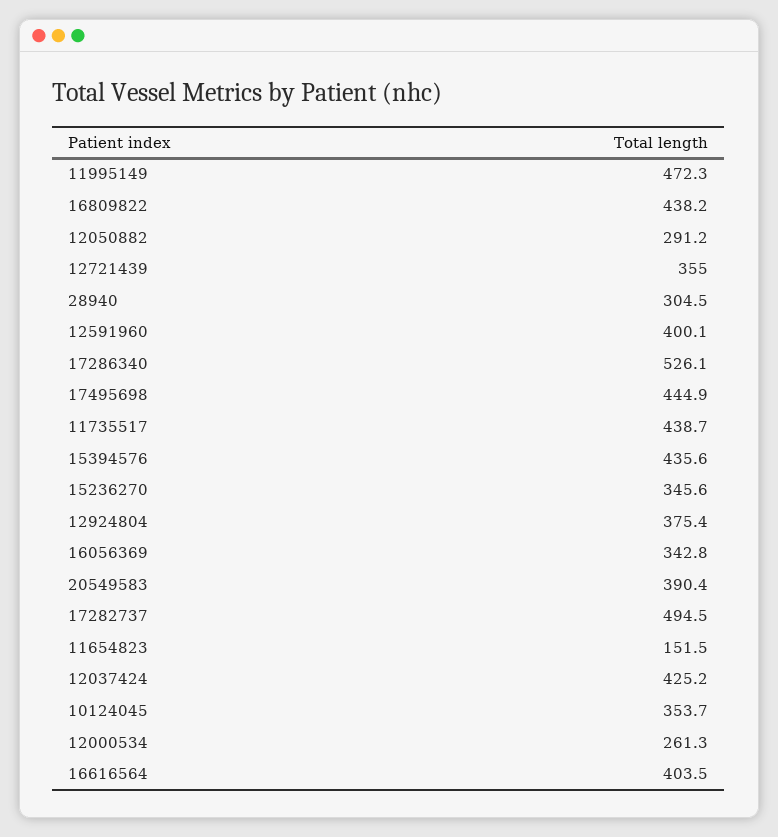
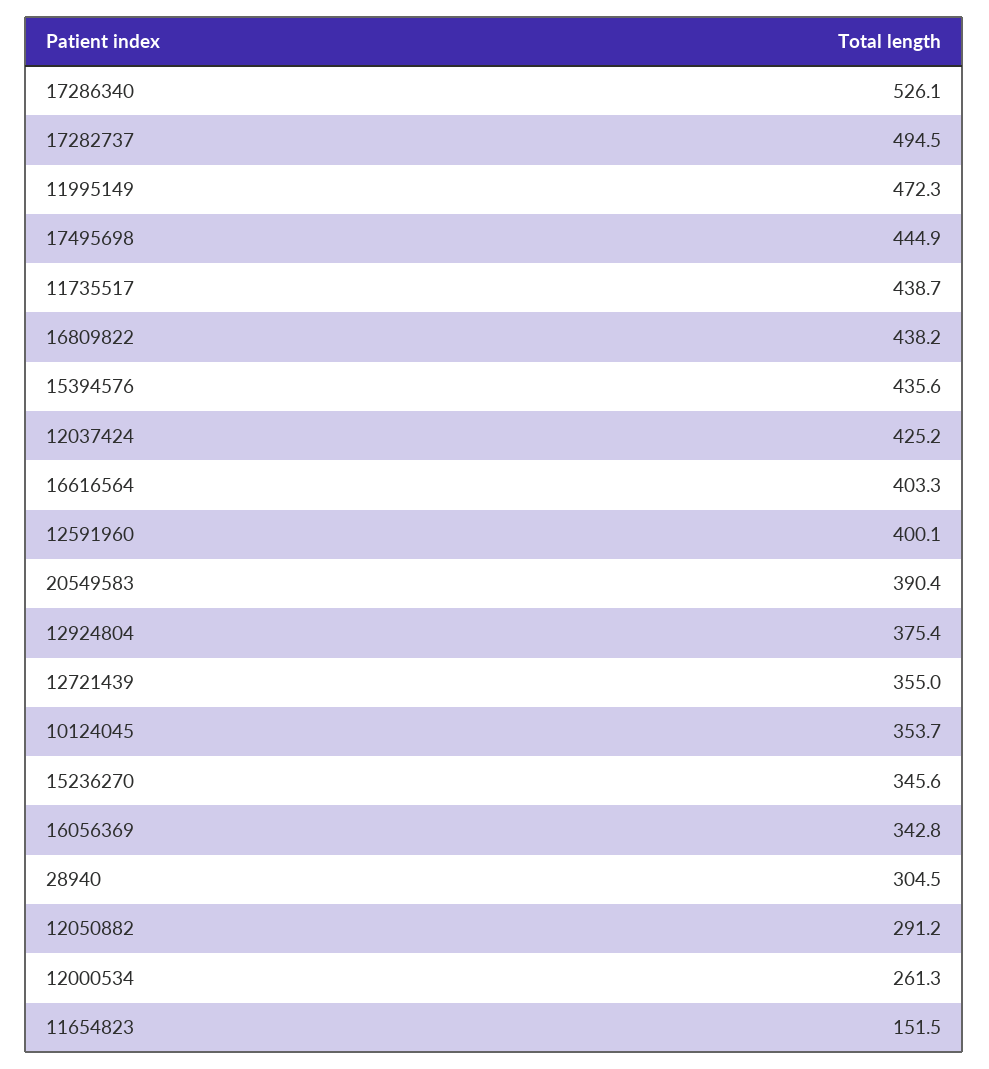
16616564: 403.5 -> 403.3

